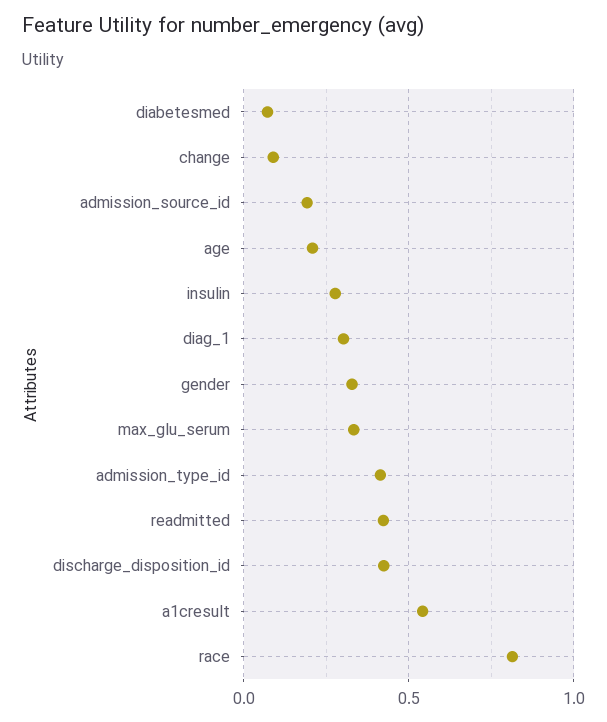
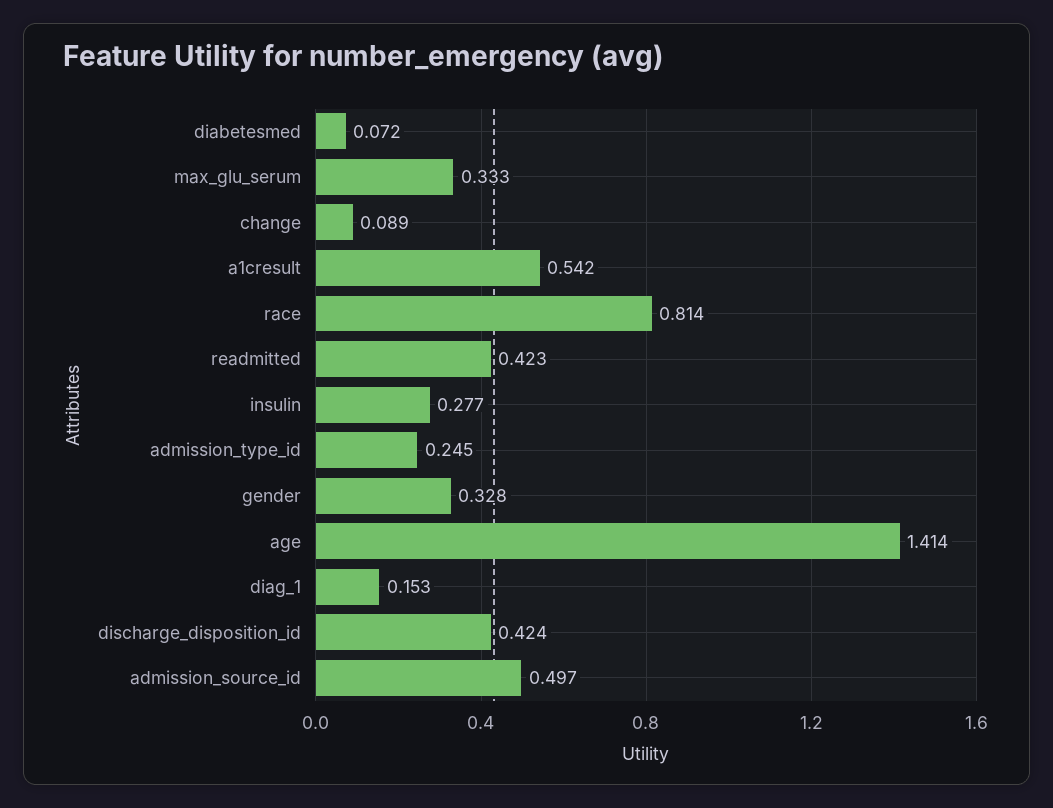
admission_source_id: 0.2 -> 0.497
age: 0.2 -> 1.414
diag_1: 0.3 -> 0.153
admission_type_id: 0.4 -> 0.245

